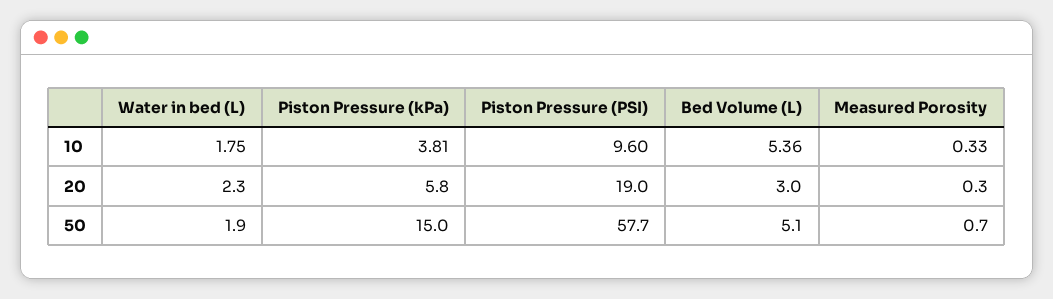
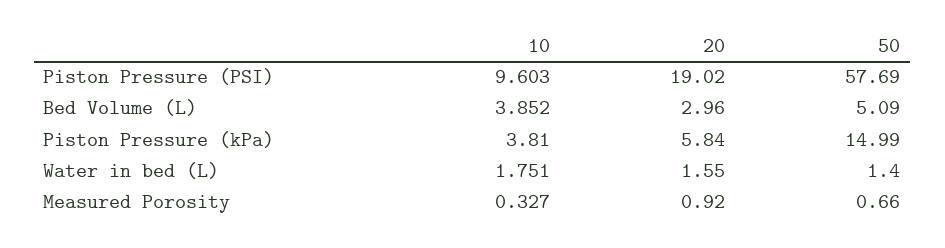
Bed Volume (L), 10: 5.36 -> 3.852
Water in bed (L), 20: 2.3 -> 1.55
Measured Porosity, 20: 0.3 -> 0.92
Water in bed (L), 50: 1.9 -> 1.4

